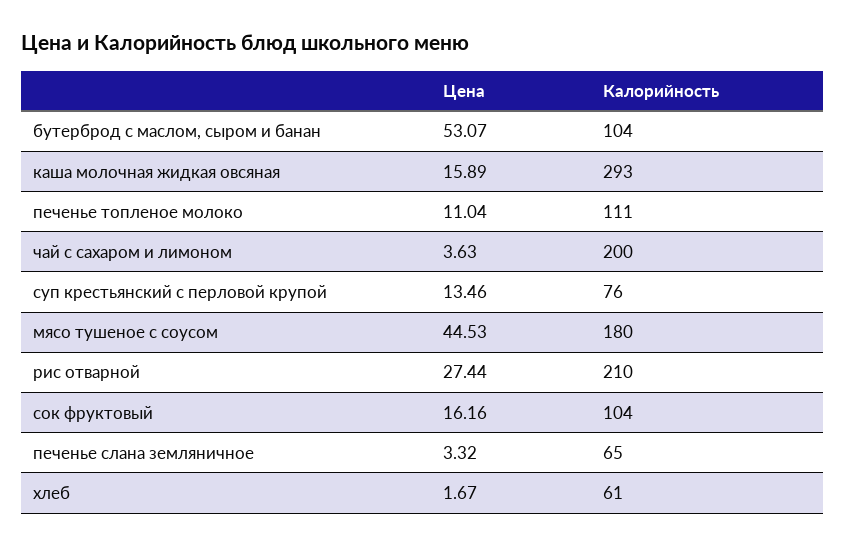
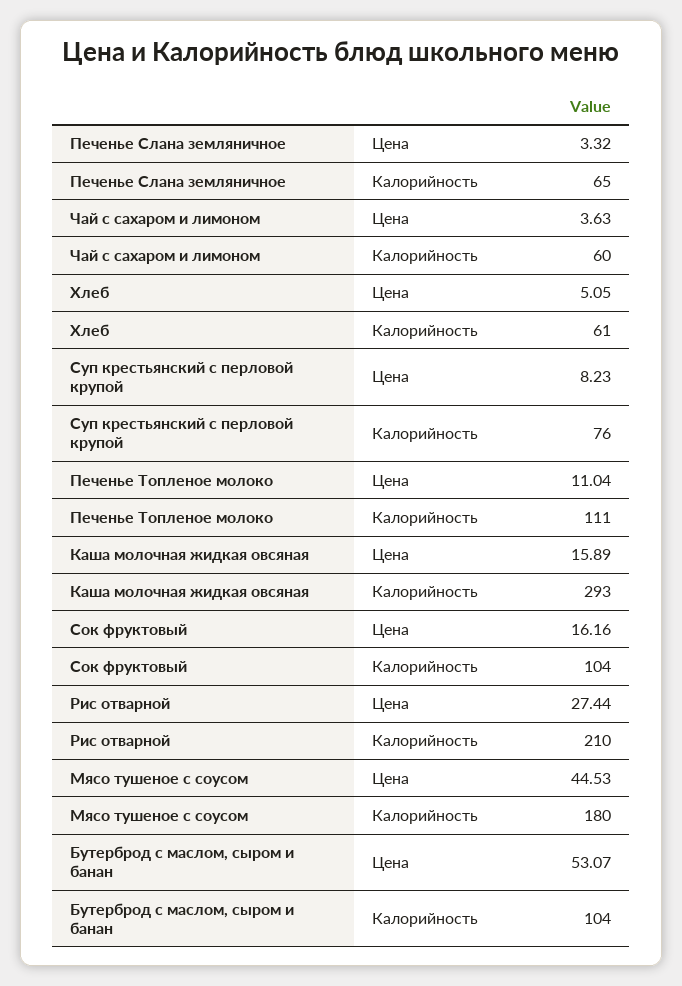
Калорийность, чай с сахаром и лимоном: 200 -> 60
Цена, суп крестьянский с перловой крупой: 13.46 -> 8.23
Цена, хлеб: 1.67 -> 5.05

